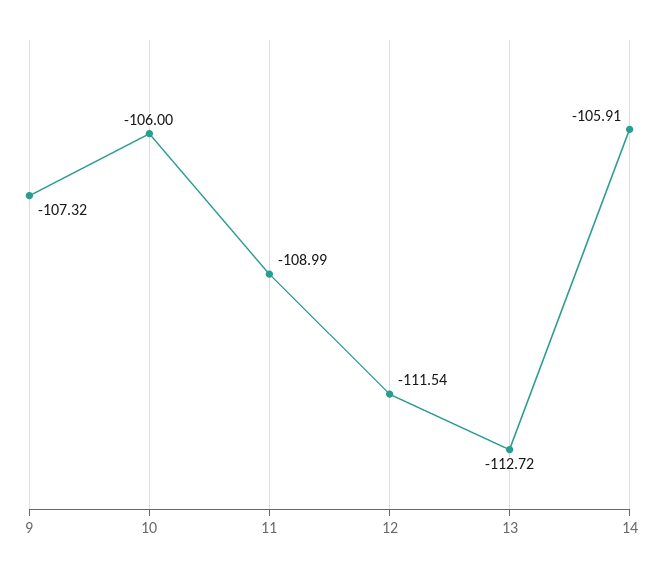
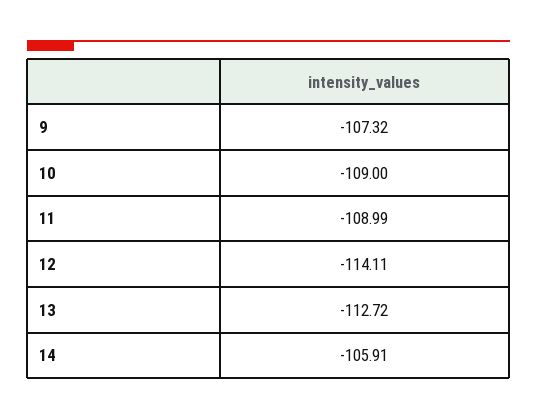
10: -106 -> -109
12: -111.54 -> -114.11

